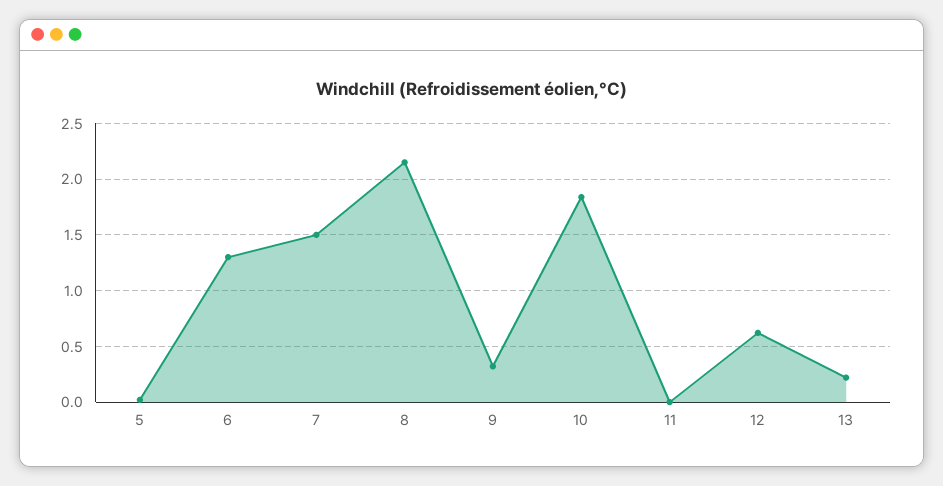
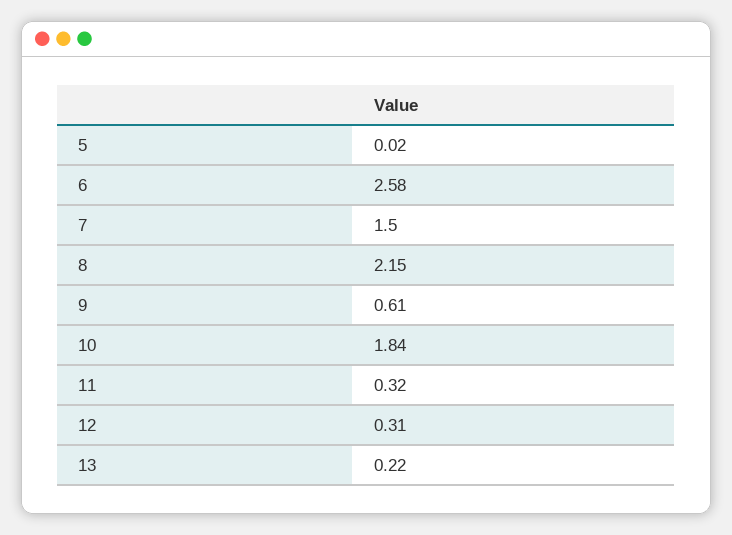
6: 1.3 -> 2.58
9: 0.3 -> 0.61
11: 0 -> 0.32
12: 0.6 -> 0.31

